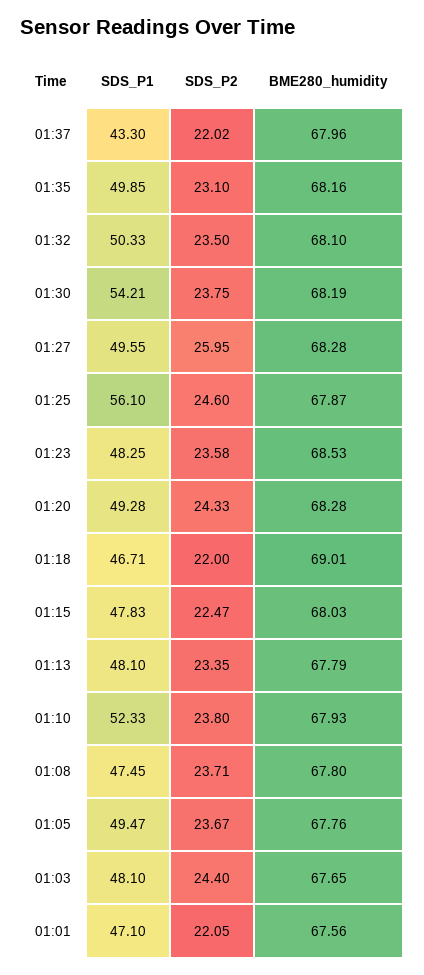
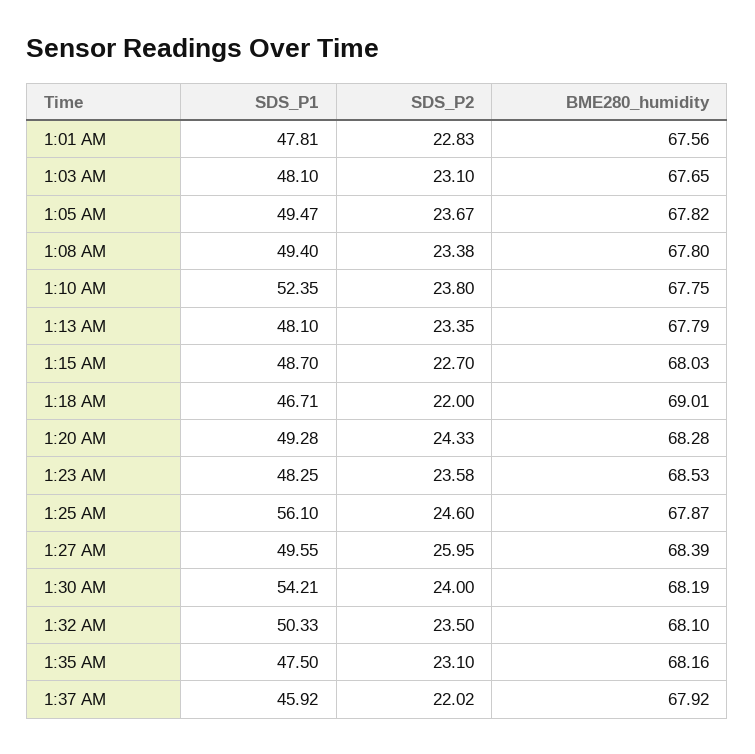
SDS_P1, 01:37: 43.3 -> 45.92
BME280_humidity, 01:37: 67.96 -> 67.92
SDS_P1, 01:35: 49.85 -> 47.5
SDS_P2, 01:30: 23.75 -> 24
BME280_humidity, 01:27: 68.28 -> 68.39
SDS_P1, 01:15: 47.83 -> 48.7
SDS_P2, 01:15: 22.47 -> 22.7
SDS_P1, 01:10: 52.33 -> 52.35
BME280_humidity, 01:10: 67.93 -> 67.75
SDS_P1, 01:08: 47.45 -> 49.4
SDS_P2, 01:08: 23.71 -> 23.38
BME280_humidity, 01:05: 67.76 -> 67.82
SDS_P2, 01:03: 24.4 -> 23.1
SDS_P1, 01:01: 47.1 -> 47.81
SDS_P2, 01:01: 22.05 -> 22.83

